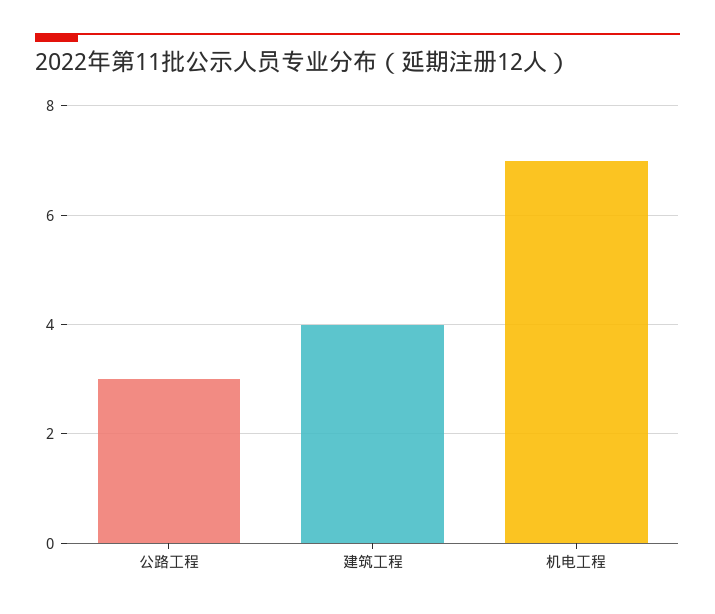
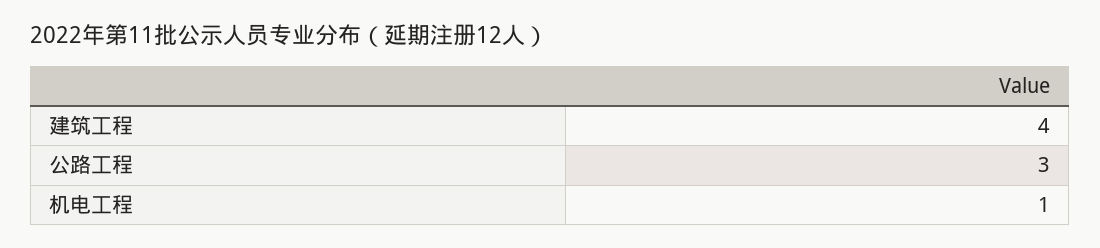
机电工程: 7 -> 1

